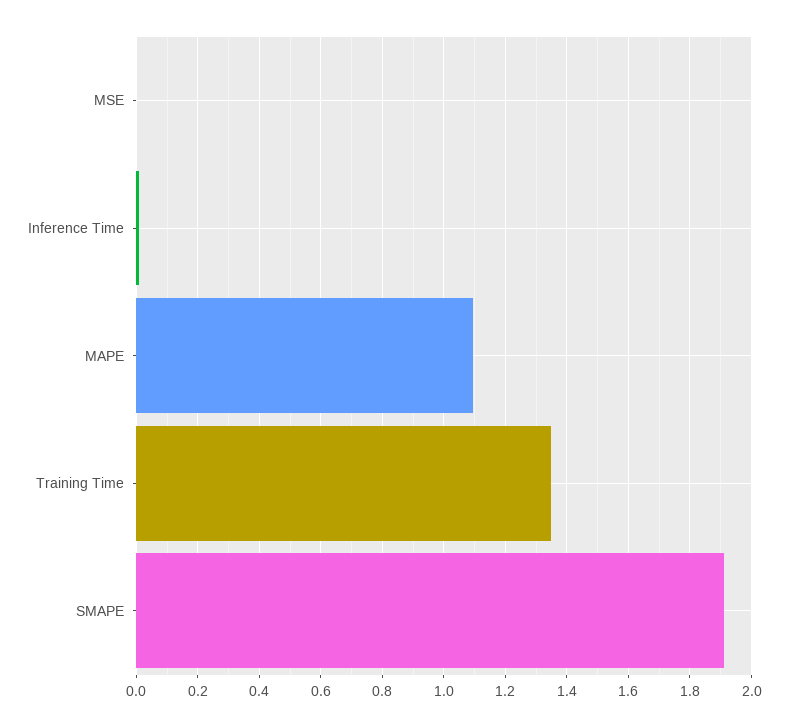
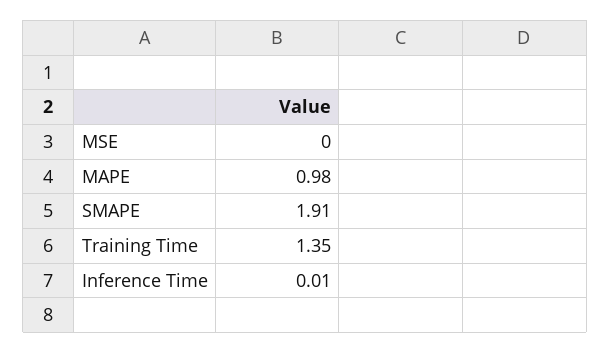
MAPE: 1.1 -> 0.98

